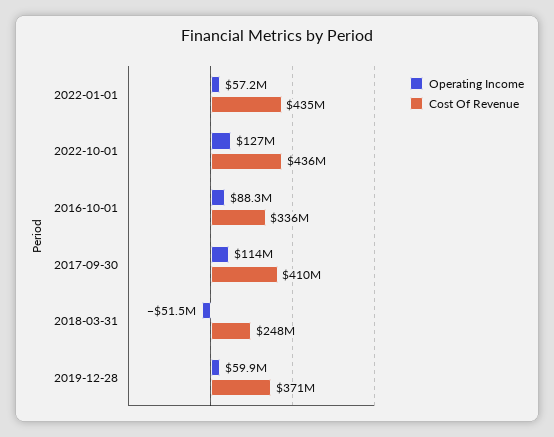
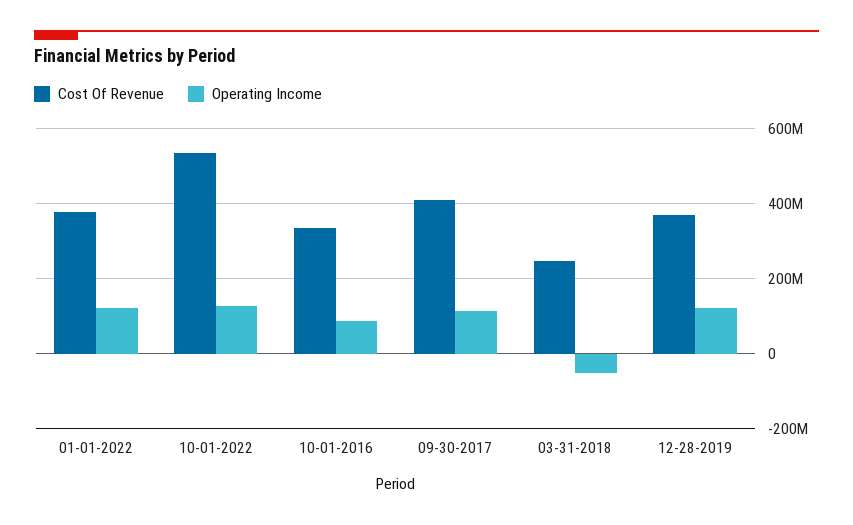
Operating Income, 2022-01-01: 57200000 -> 120000000
Cost Of Revenue, 2022-01-01: 435000000 -> 380000000
Cost Of Revenue, 2022-10-01: 436000000 -> 540000000
Operating Income, 2019-12-28: 59900000 -> 120000000

